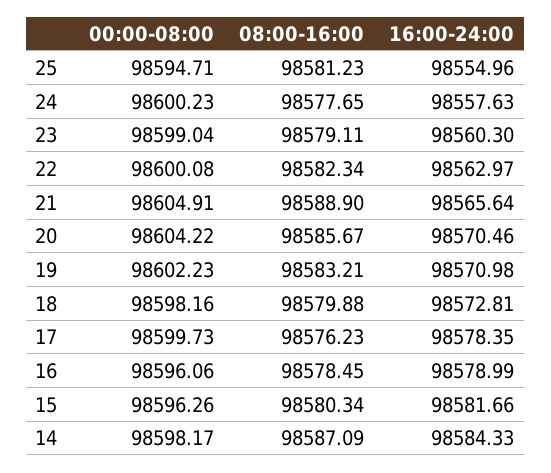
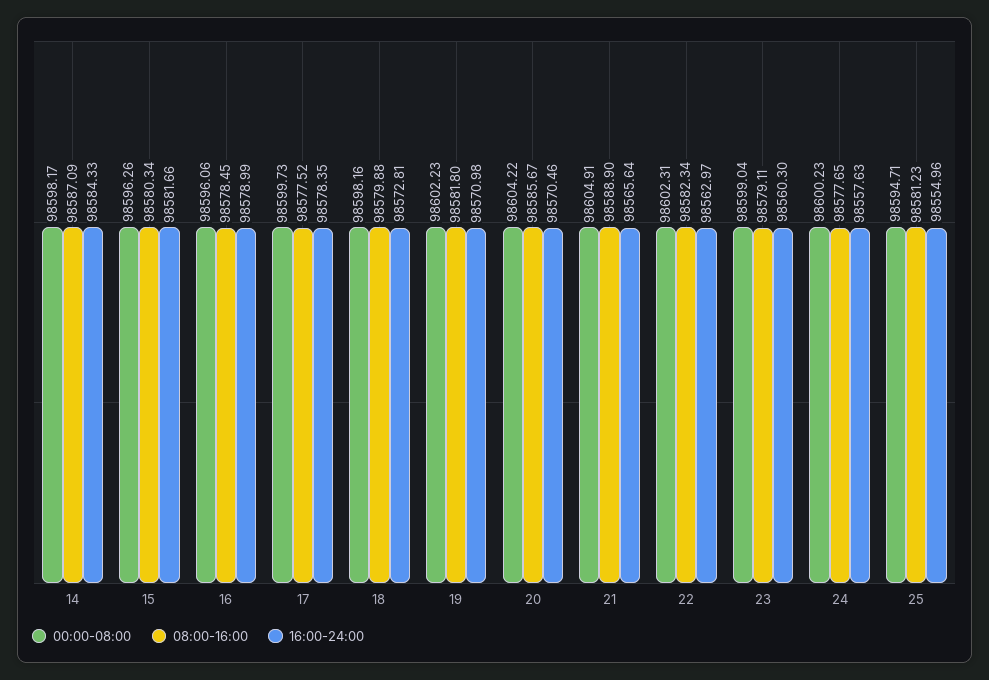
00:00-08:00, 22: 98600.08 -> 98602.31
08:00-16:00, 19: 98583.21 -> 98581.8
08:00-16:00, 17: 98576.23 -> 98577.52

